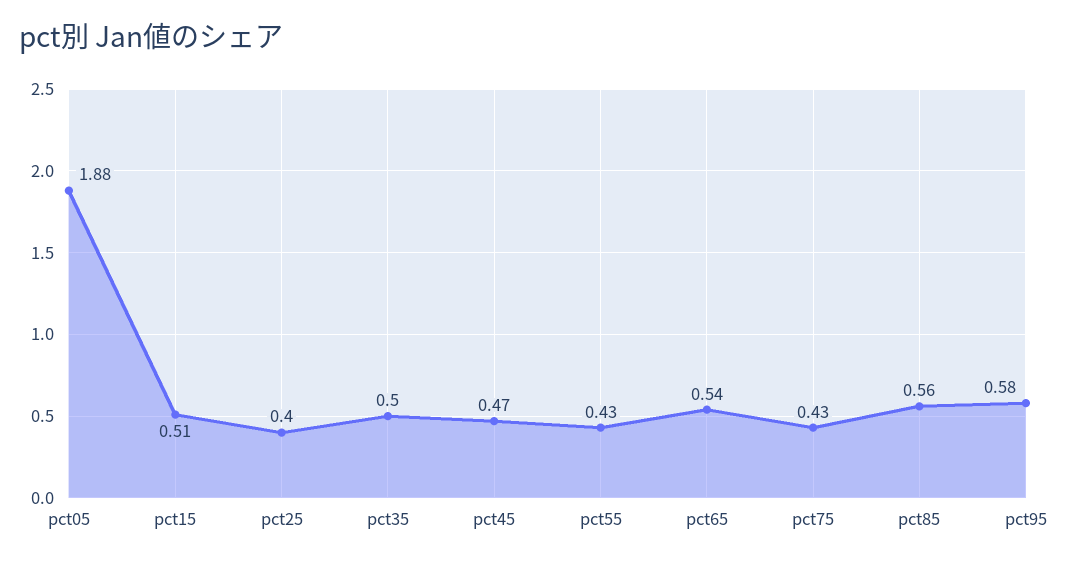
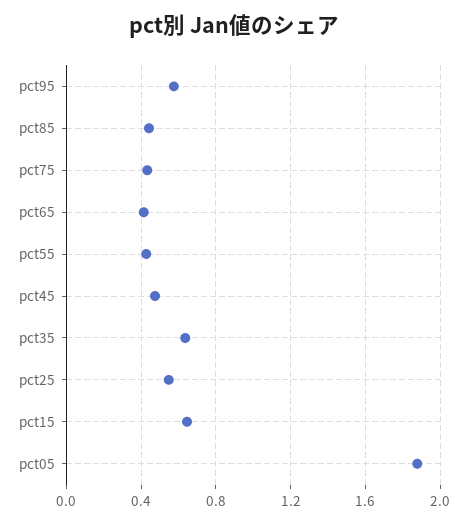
pct15: 0.51 -> 0.65
pct25: 0.4 -> 0.55
pct35: 0.5 -> 0.65
pct65: 0.54 -> 0.4
pct85: 0.56 -> 0.45

